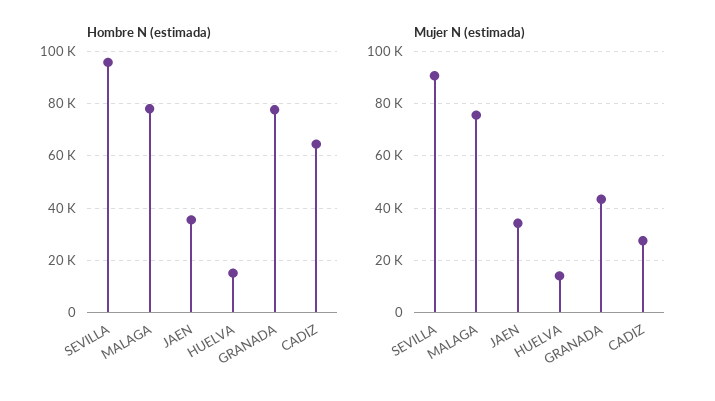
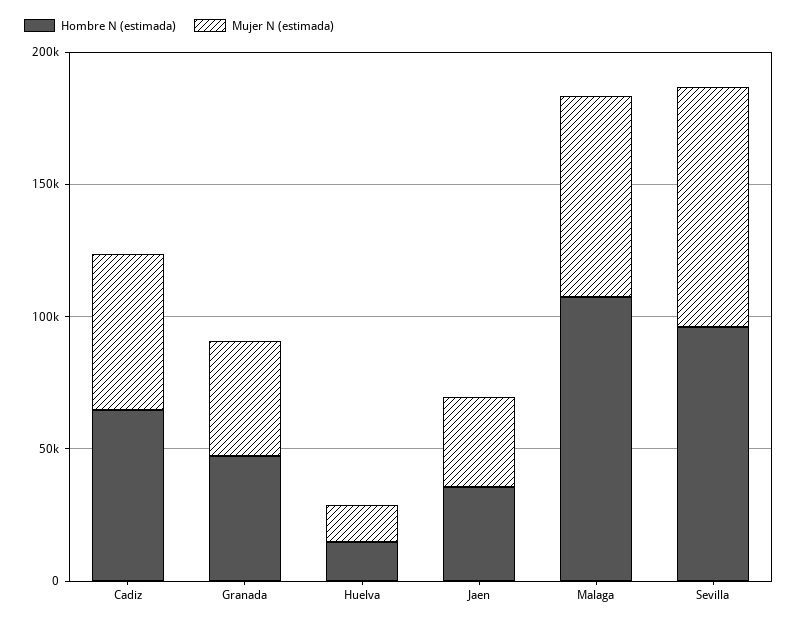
Hombre N (estimada), MALAGA: 77500 -> 110000
Hombre N (estimada), GRANADA: 77500 -> 50000
Mujer N (estimada), CADIZ: 27500 -> 60000

